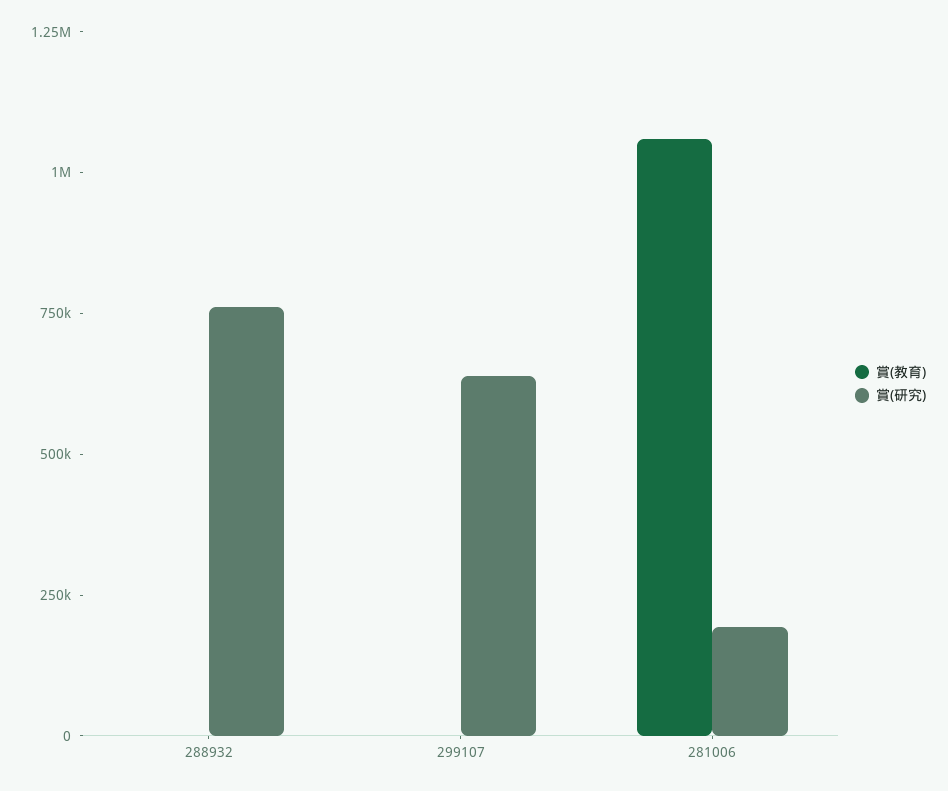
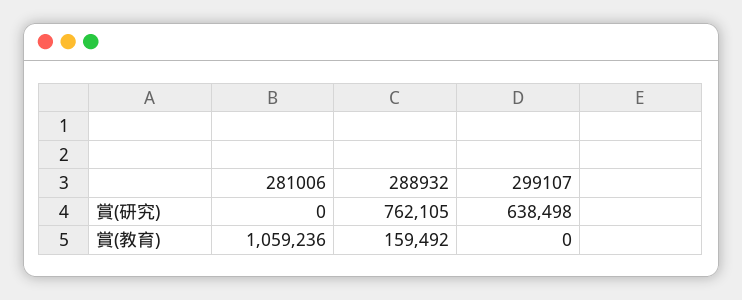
賞(教育), 288932: 0 -> 159492
賞(研究), 281006: 200000 -> 0

